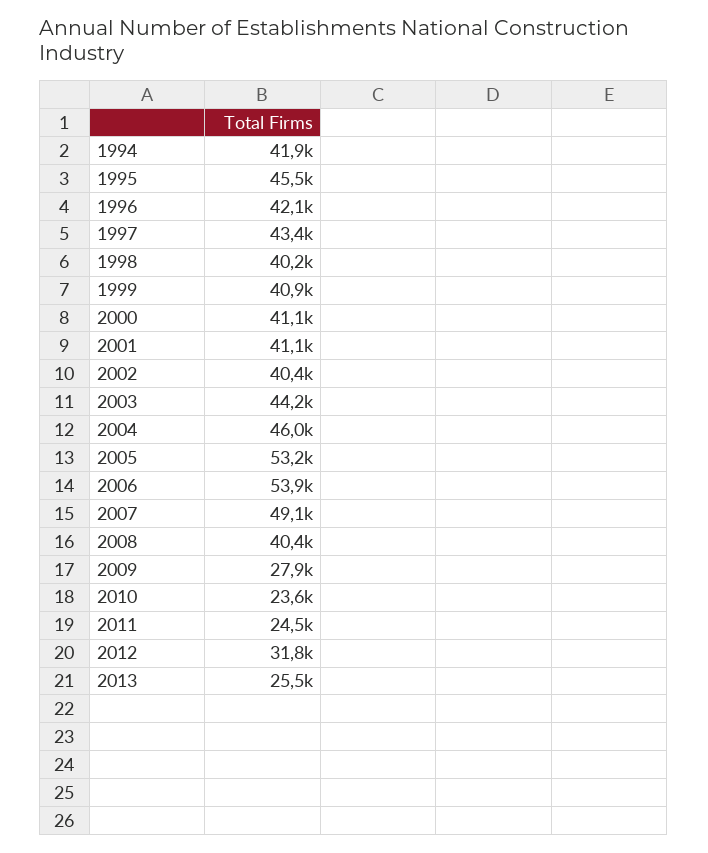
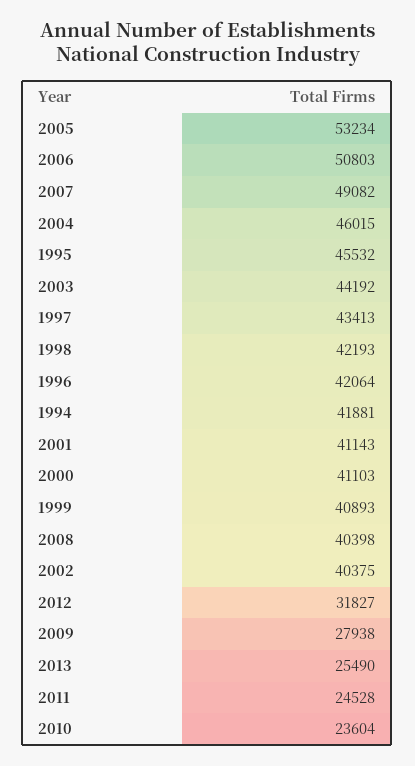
1998: 40200 -> 42193
2006: 53900 -> 50803

